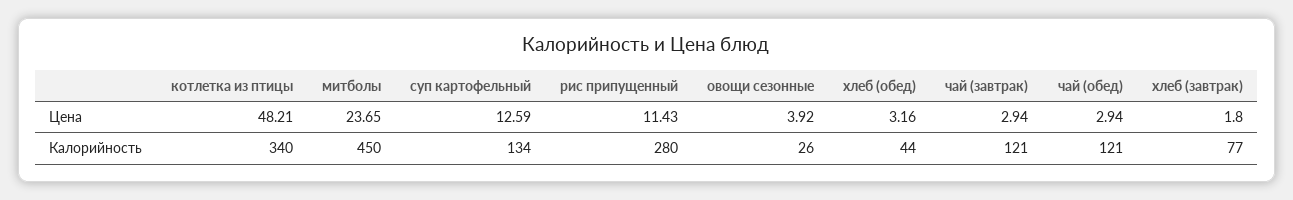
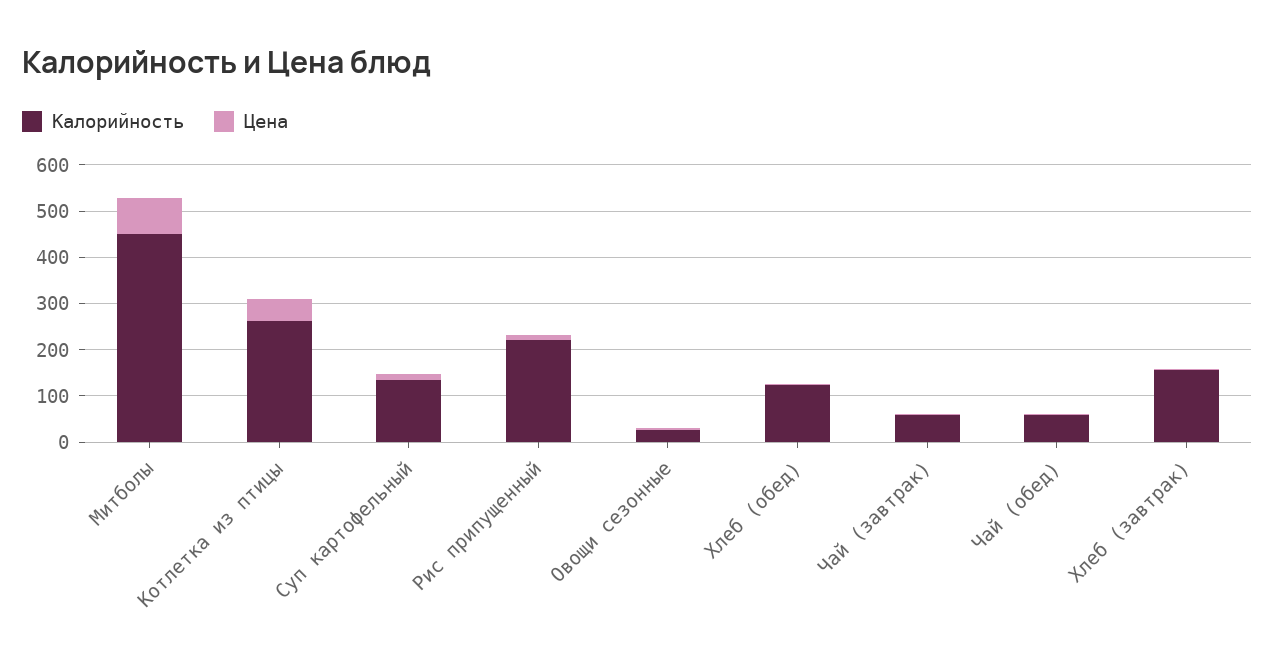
Цена, митболы: 23.65 -> 80
Калорийность, котлетка из птицы: 340 -> 260
Калорийность, рис припущенный: 280 -> 220
Калорийность, хлеб (обед): 44 -> 120
Калорийность, чай (завтрак): 121 -> 60
Калорийность, чай (обед): 121 -> 60
Калорийность, хлеб (завтрак): 77 -> 160

